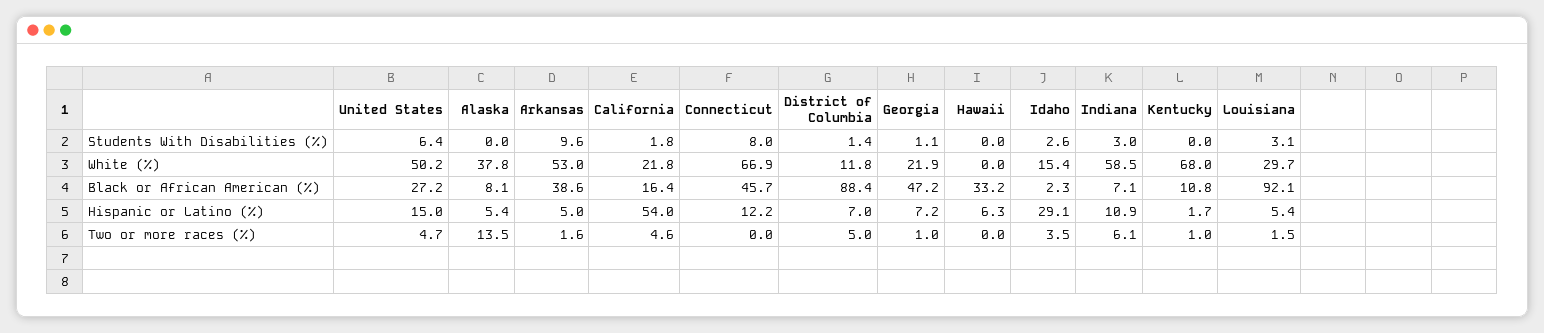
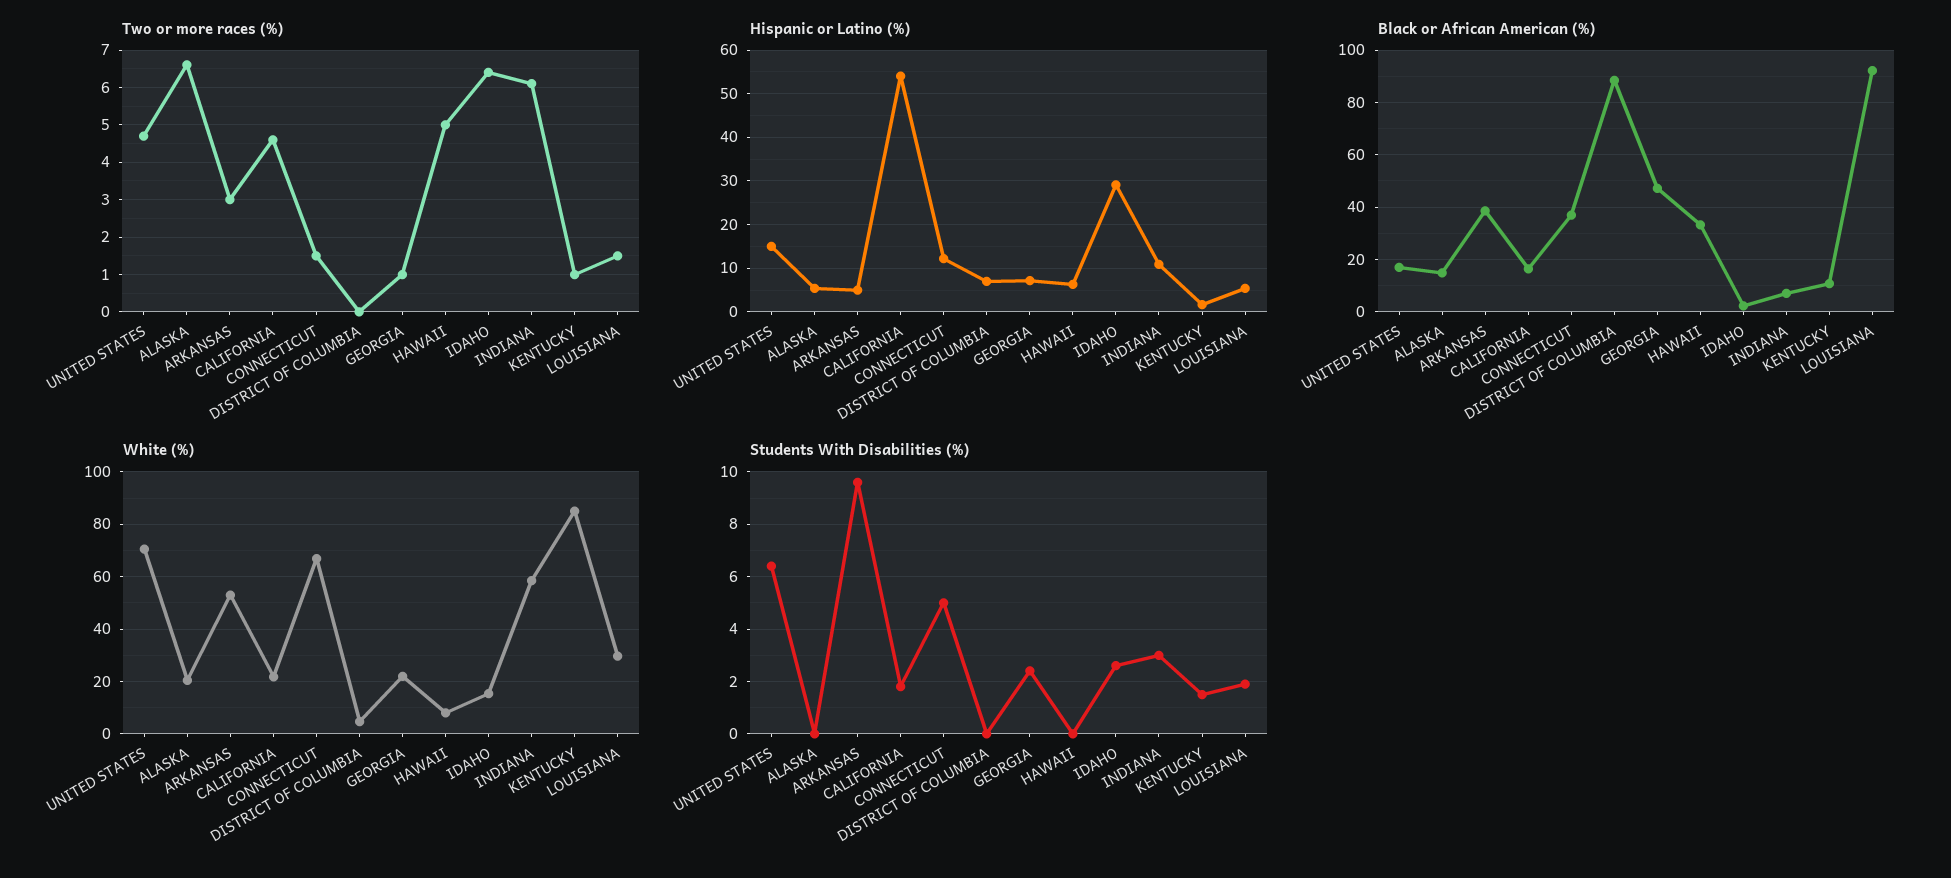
Students With Disabilities (%), Connecticut: 8 -> 5
Students With Disabilities (%), District of Columbia: 1.4 -> 0
Students With Disabilities (%), Georgia: 1.1 -> 2.5
Students With Disabilities (%), Kentucky: 0 -> 1.5
Students With Disabilities (%), Louisiana: 3.1 -> 2
White (%), United States: 50.2 -> 70
White (%), Alaska: 37.8 -> 20
White (%), District of Columbia: 11.8 -> 5
White (%), Hawaii: 0 -> 7.5
White (%), Kentucky: 68 -> 85
Black or African American (%), United States: 27.2 -> 17.5
Black or African American (%), Alaska: 8.1 -> 15
Black or African American (%), Connecticut: 45.7 -> 37.5
Two or more races (%), Alaska: 13.5 -> 6.5
Two or more races (%), Arkansas: 1.6 -> 3
Two or more races (%), Connecticut: 0 -> 1.5
Two or more races (%), District of Columbia: 5 -> 0
Two or more races (%), Hawaii: 0 -> 5
Two or more races (%), Idaho: 3.5 -> 6.5

